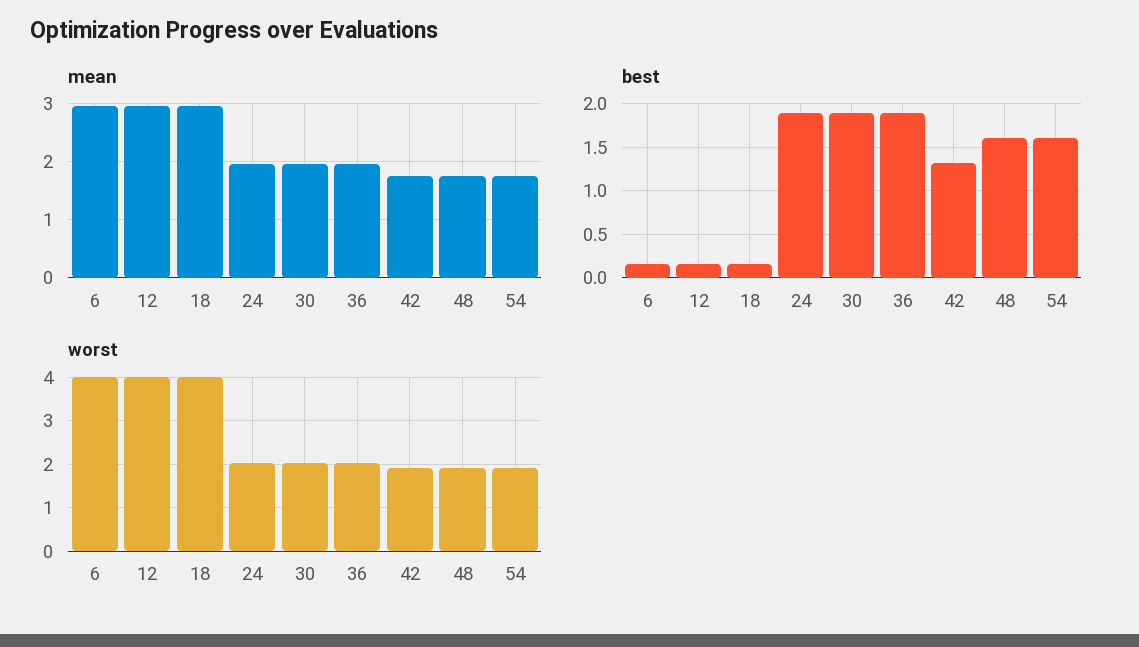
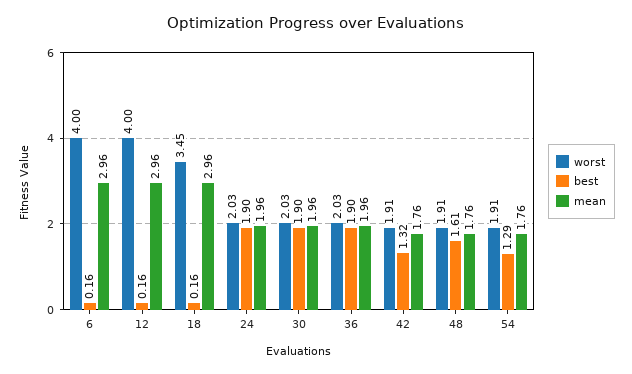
best, 54: 1.6 -> 1.29
worst, 18: 4 -> 3.45

